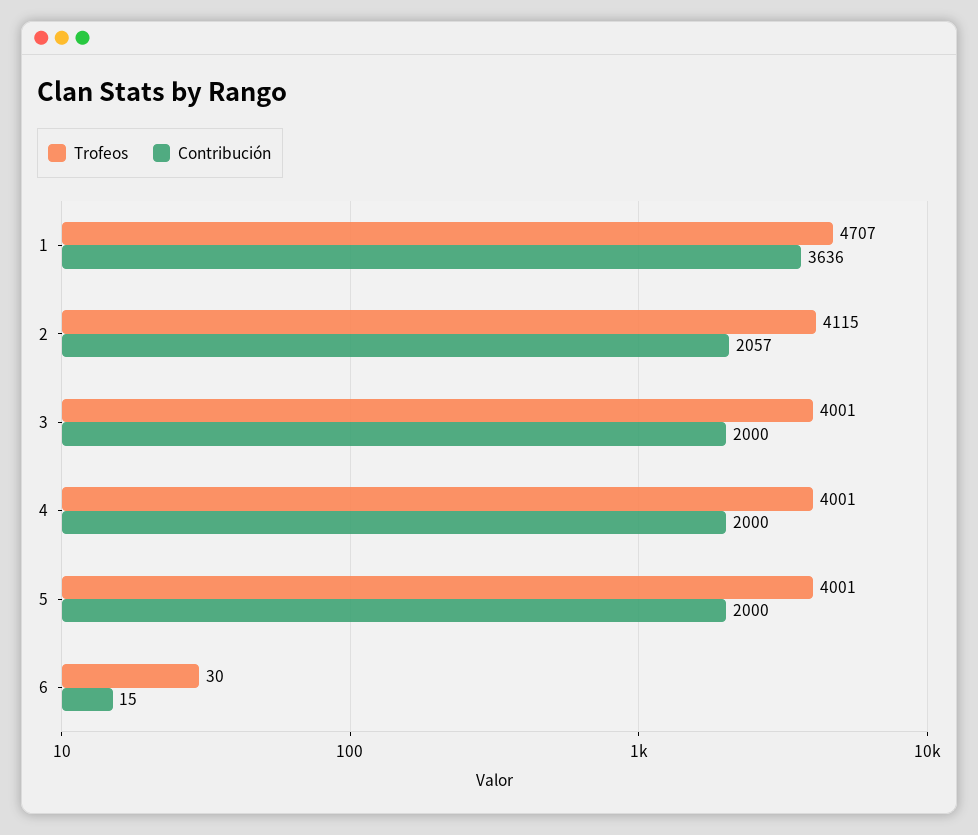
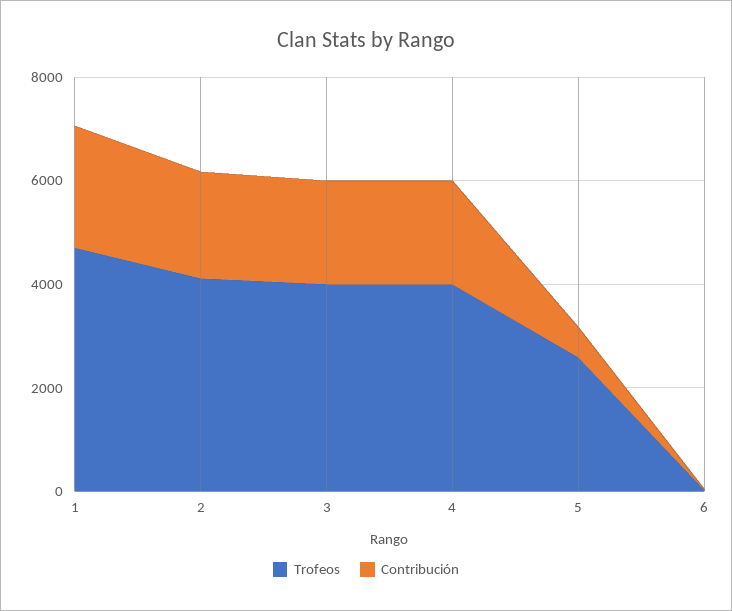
Contribución, 1: 3636 -> 2500
Trofeos, 5: 4001 -> 2500
Contribución, 5: 2000 -> 500

